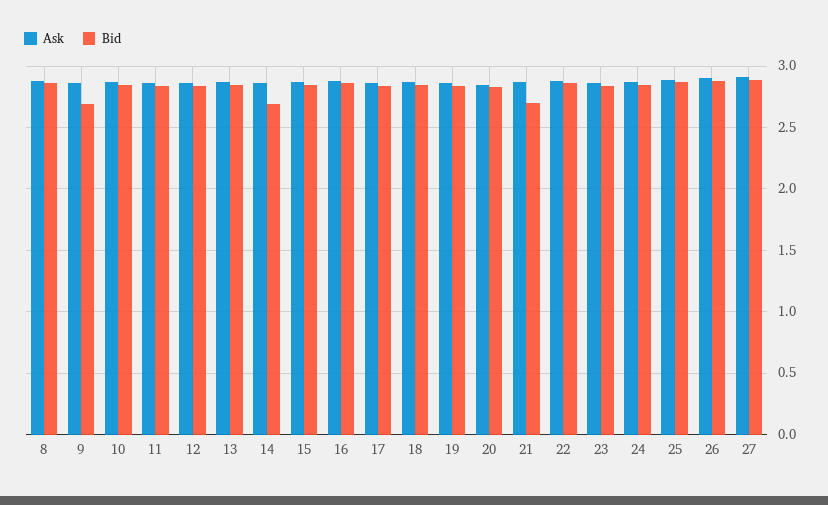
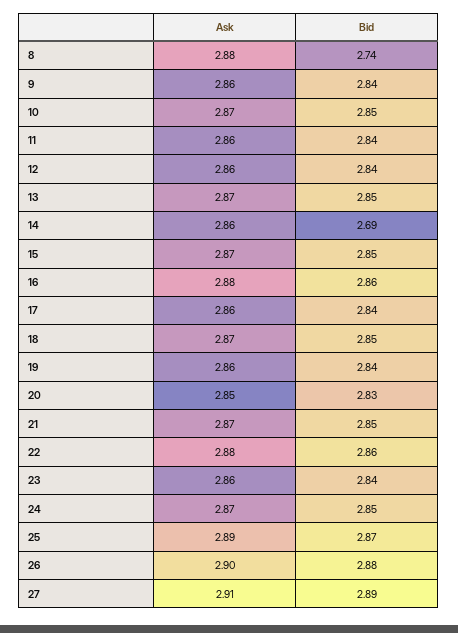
Bid, 8: 2.85 -> 2.74
Bid, 9: 2.7 -> 2.84
Bid, 21: 2.7 -> 2.85

